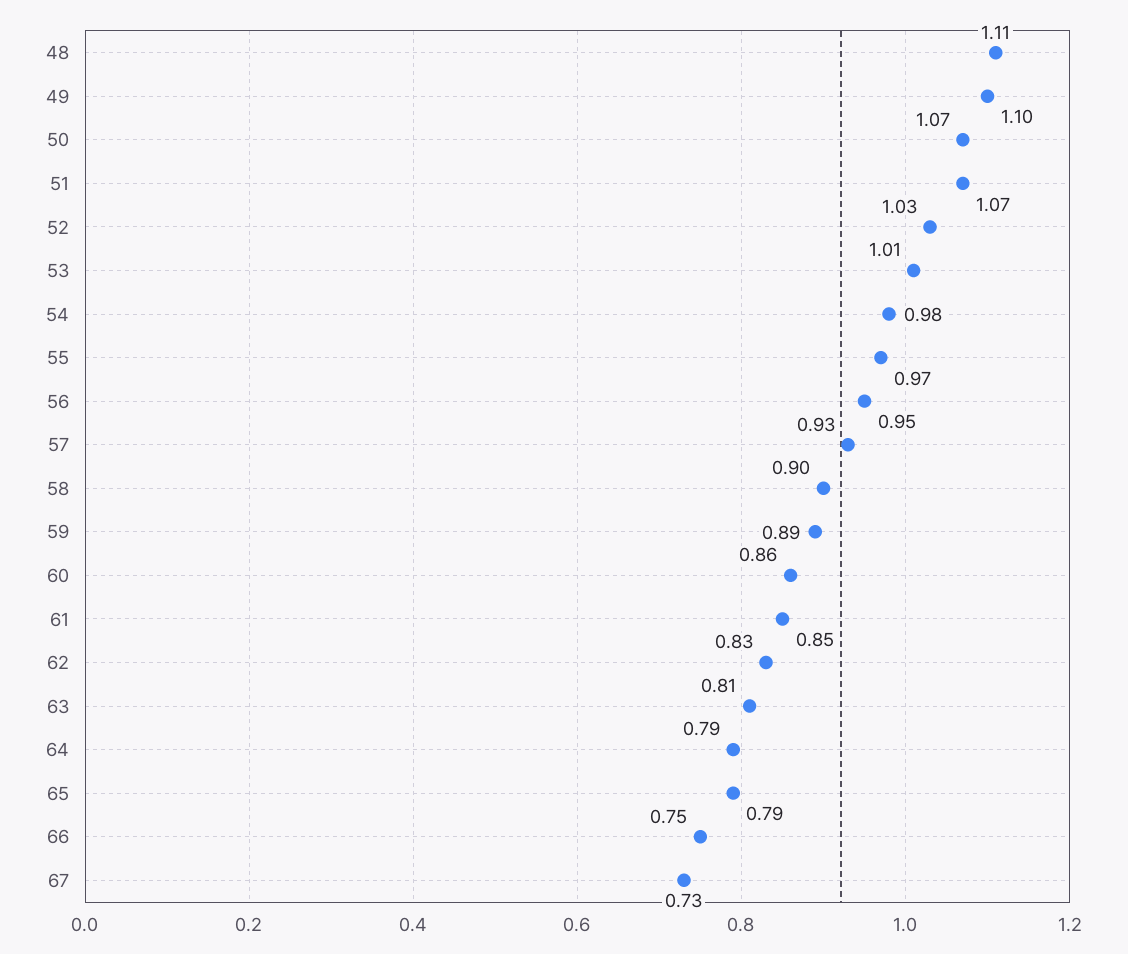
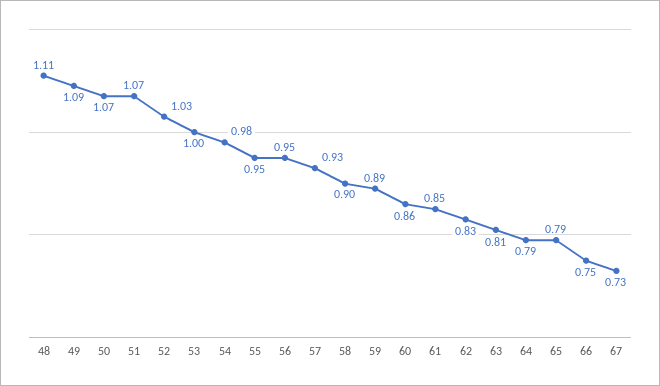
49: 1.1 -> 1.09
53: 1.01 -> 1
55: 0.97 -> 0.95

